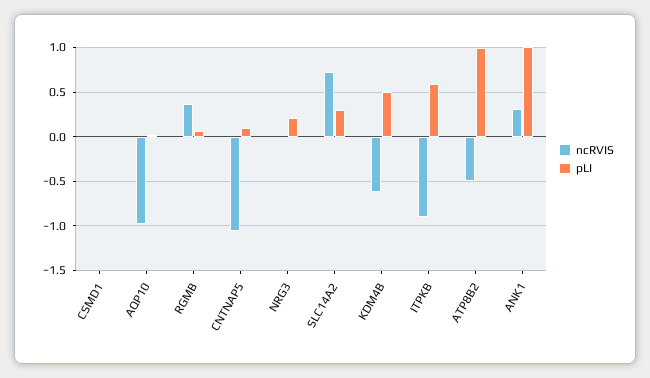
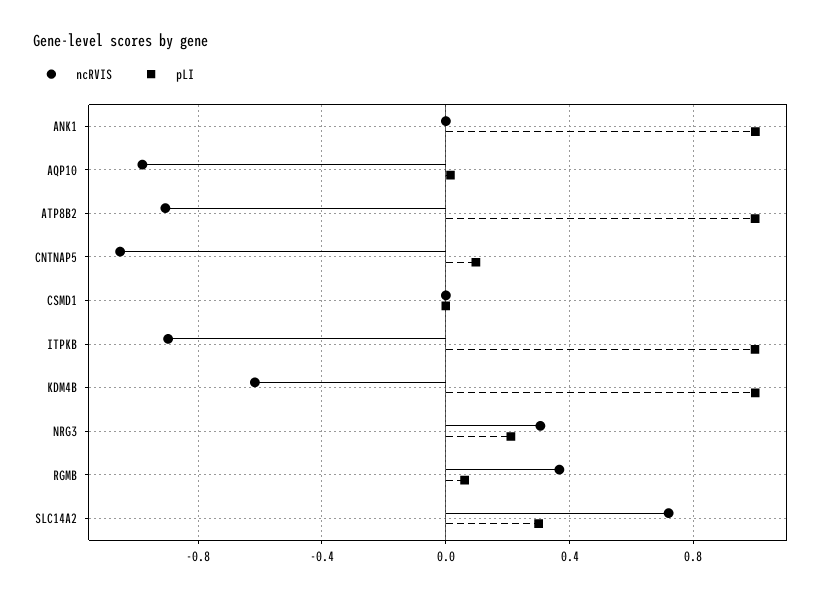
ncRVIS, NRG3: 0 -> 0.3
pLI, KDM4B: 0.5 -> 1
pLI, ITPKB: 0.6 -> 1
ncRVIS, ATP8B2: -0.5 -> -0.9
ncRVIS, ANK1: 0.3 -> 0

